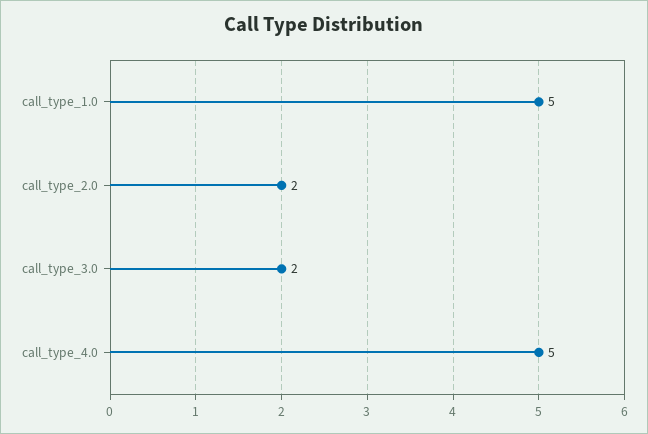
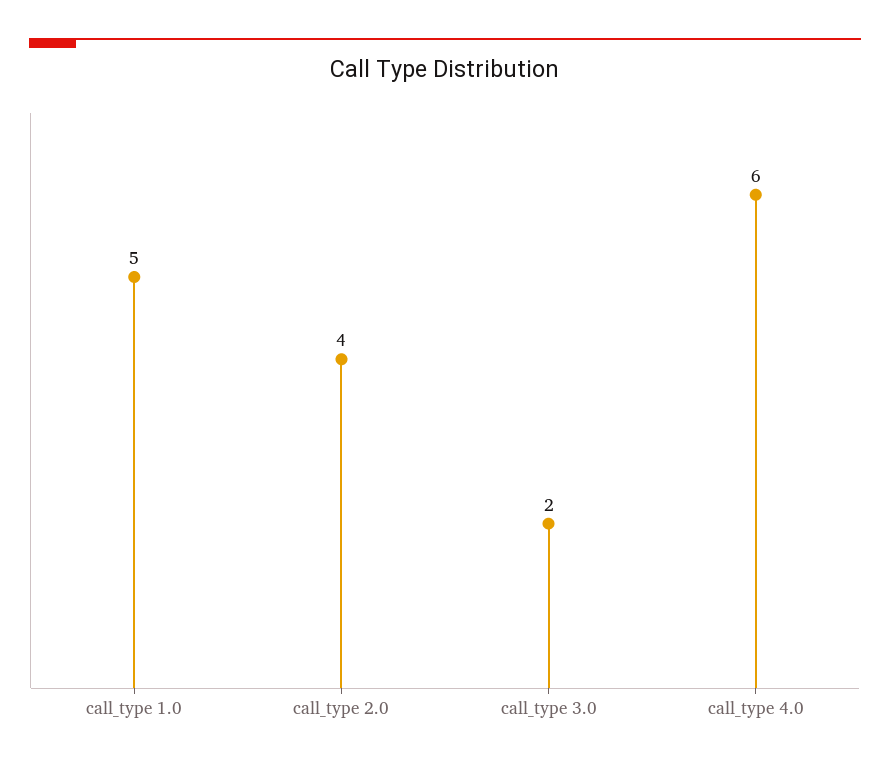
call_type_2.0: 2 -> 4
call_type_4.0: 5 -> 6

